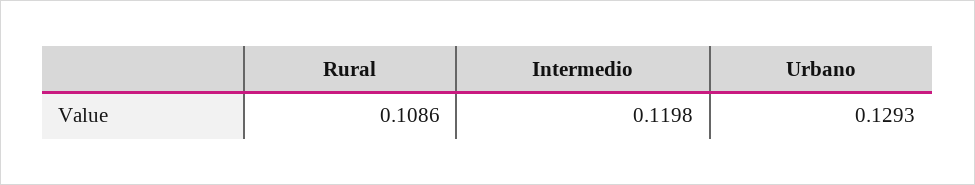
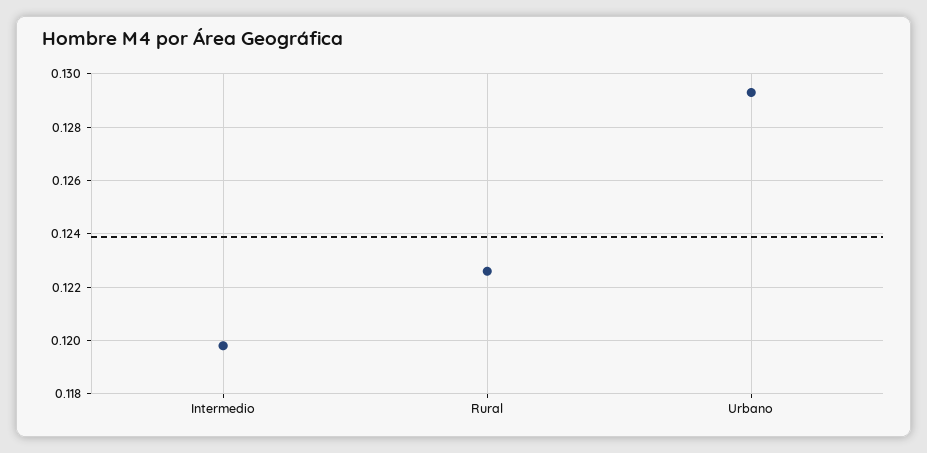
Rural: 0.1086 -> 0.1225

